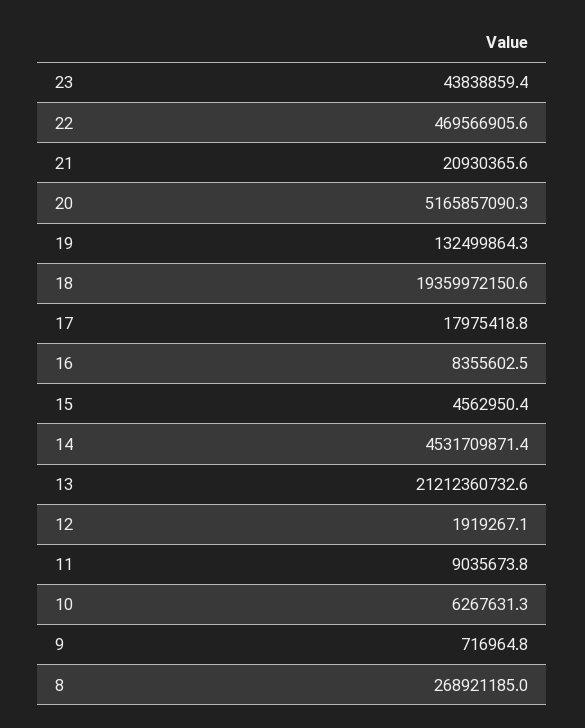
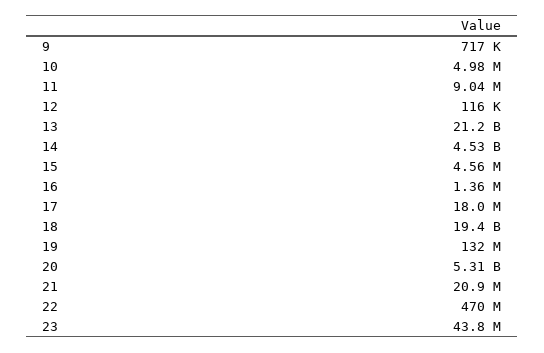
20: 5165857090.3 -> 5310000000
16: 8355602.5 -> 1360000
12: 1919267.1 -> 116000
10: 6267631.3 -> 4980000
8: 268921185 -> none

